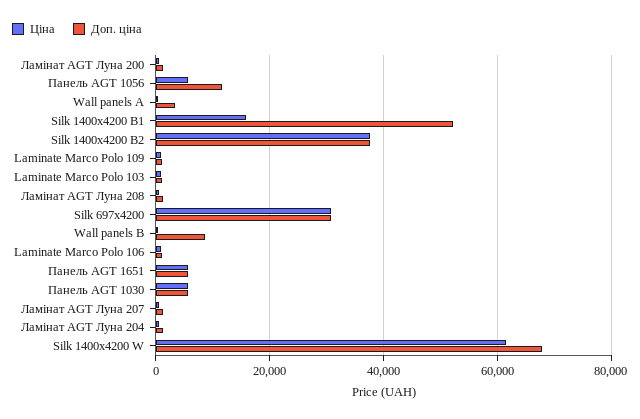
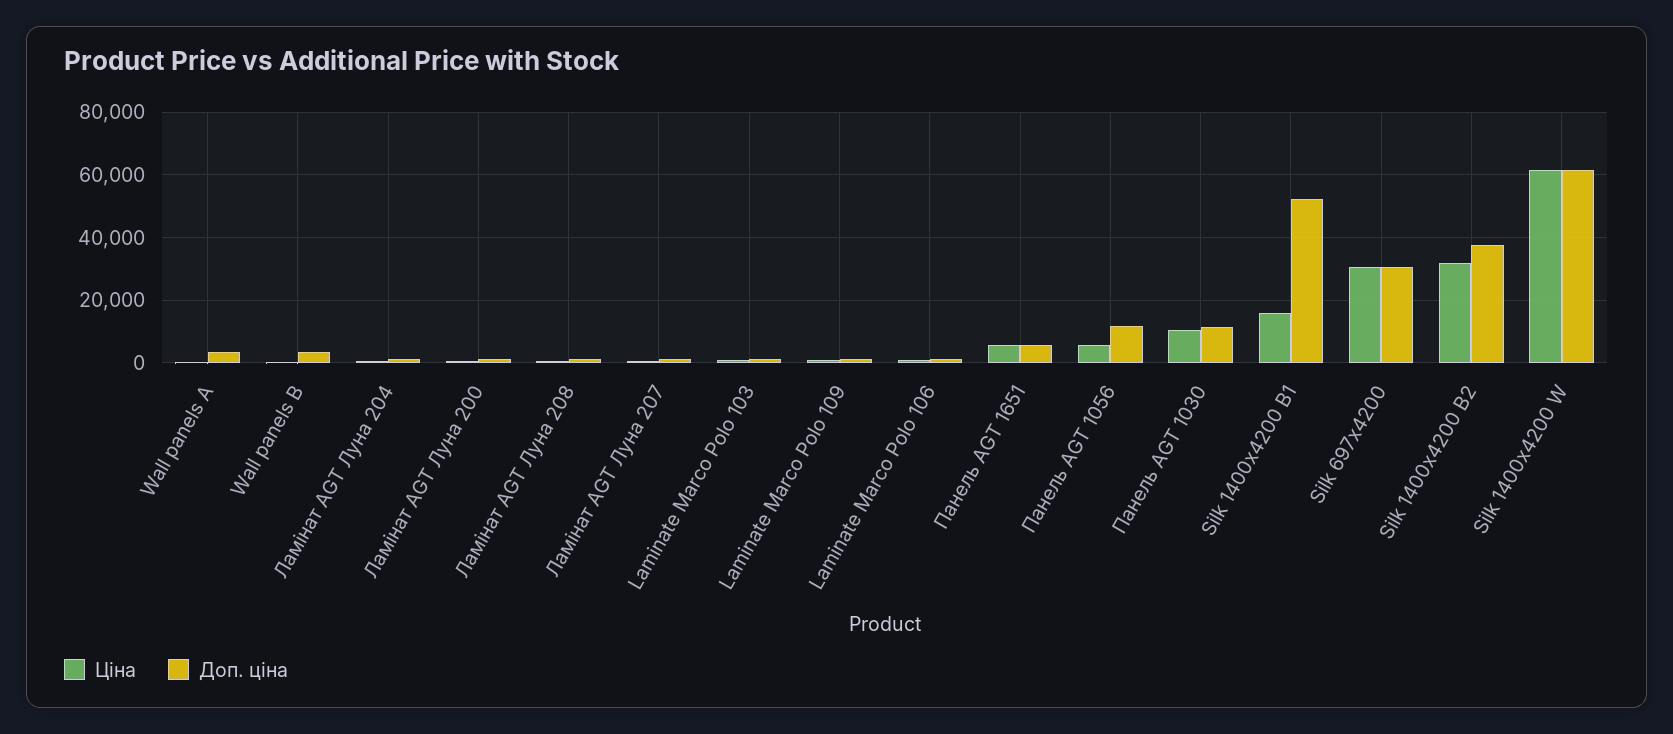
Ціна, Silk 1400x4200 B2: 38000 -> 32000
Доп. ціна, Wall panels B: 8000 -> 4000
Ціна, Панель AGT 1030: 6000 -> 10000
Доп. ціна, Панель AGT 1030: 6000 -> 12000
Доп. ціна, Silk 1400x4200 W: 68000 -> 62000

